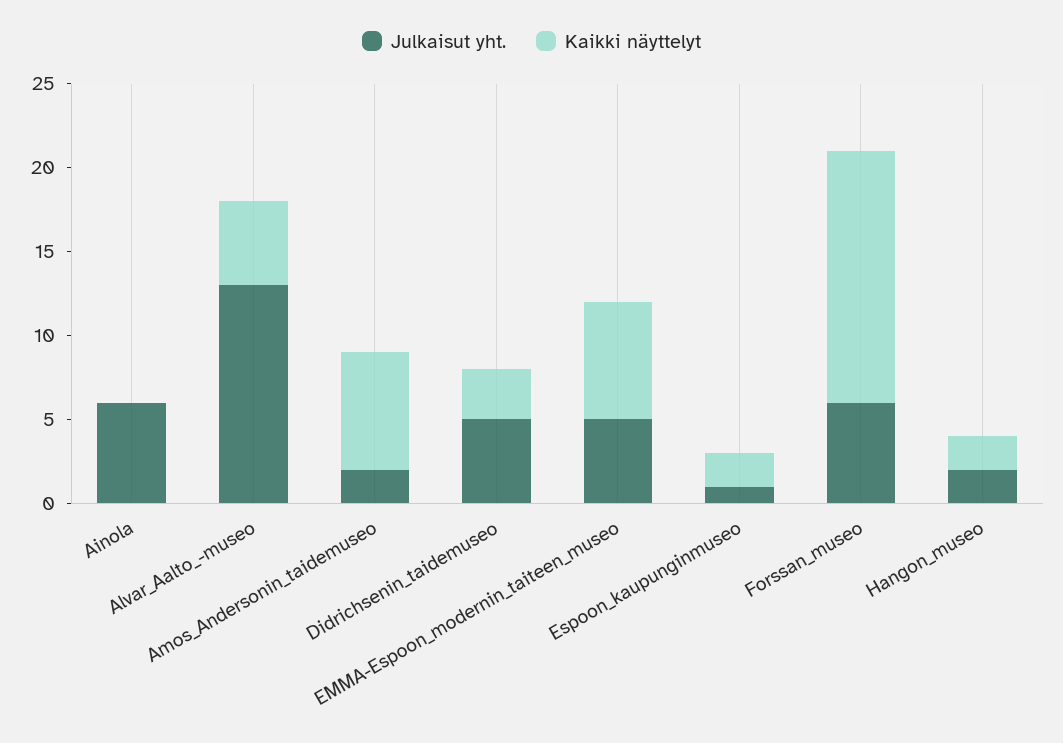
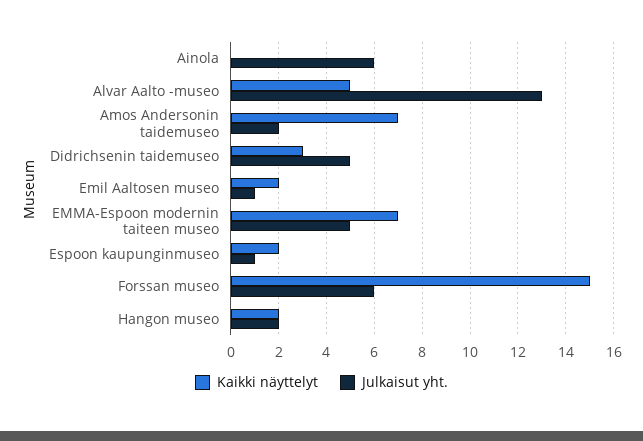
Kaikki näyttelyt, Emil Aaltosen museo: none -> 2
Julkaisut yht., Emil Aaltosen museo: none -> 1

